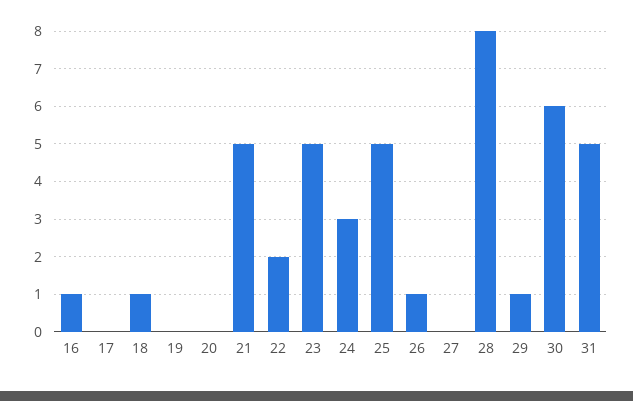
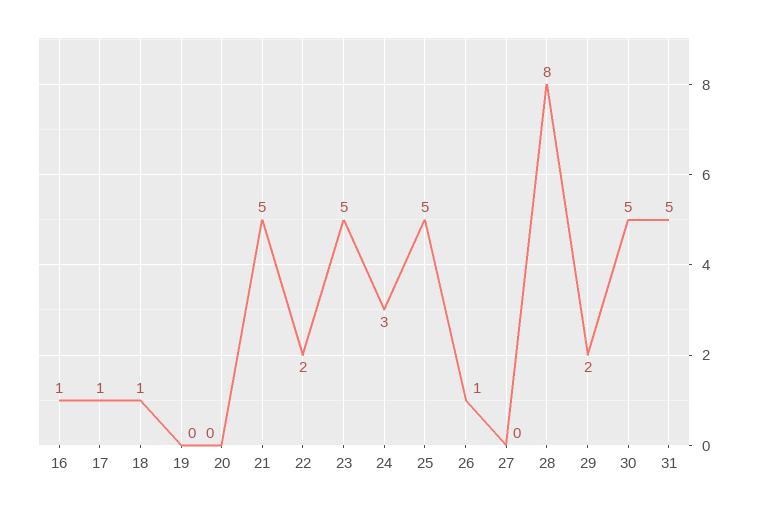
17: 0 -> 1
29: 1 -> 2
30: 6 -> 5

